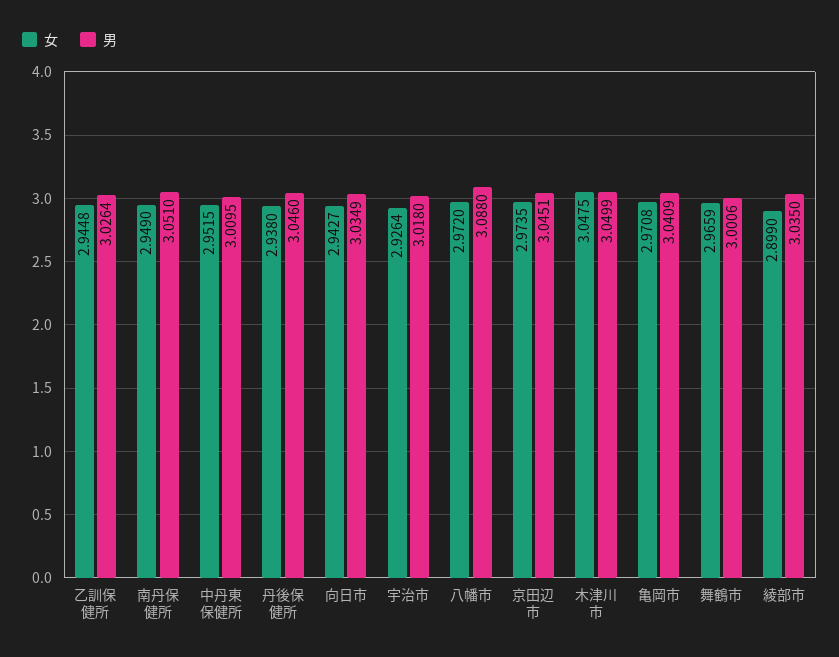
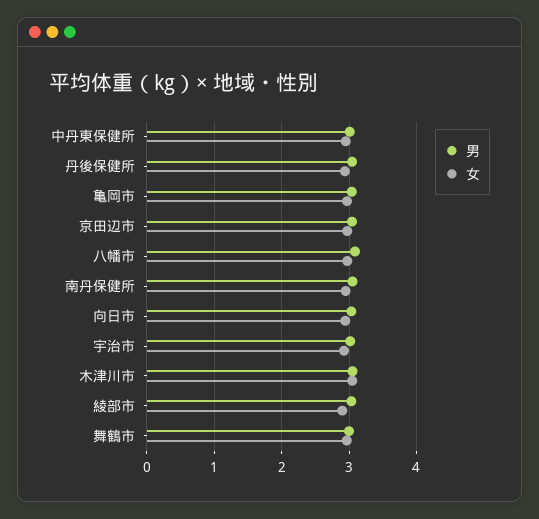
女, 乙訓保健所: 2.9448 -> none
男, 乙訓保健所: 3.0264 -> none

